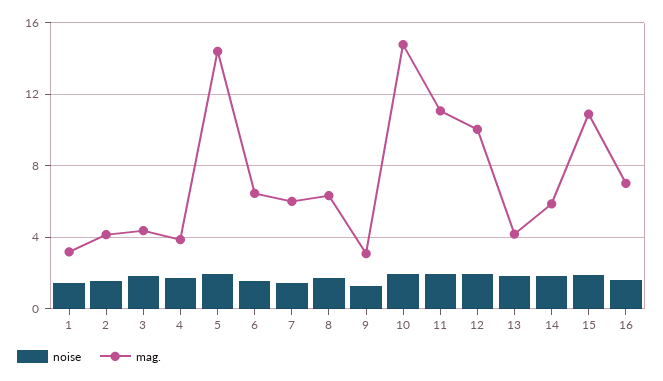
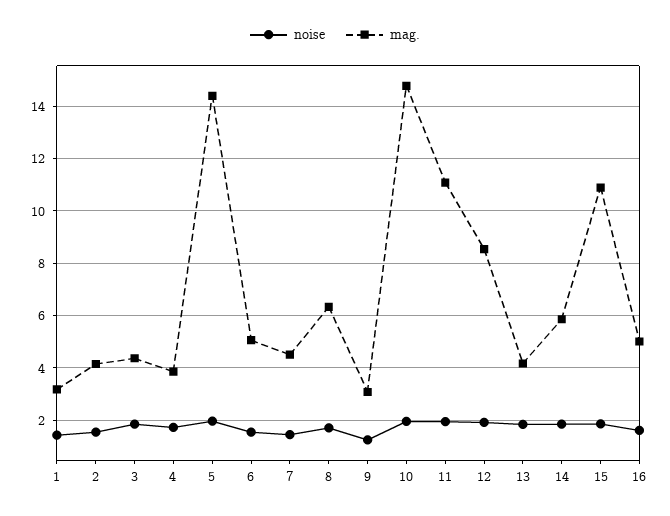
mag., 6: 6.5 -> 5
mag., 7: 6 -> 4.5
mag., 12: 10 -> 8.5
mag., 16: 7 -> 5

